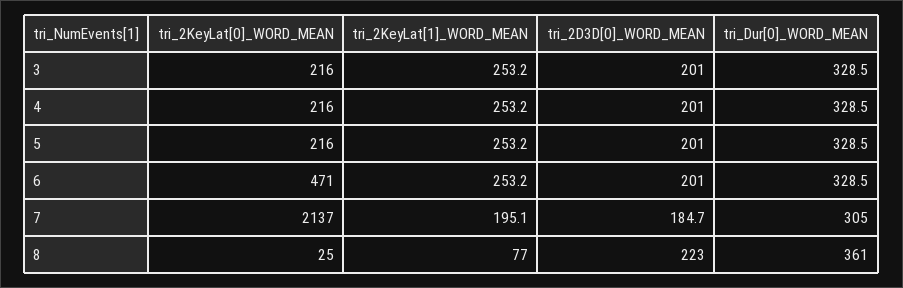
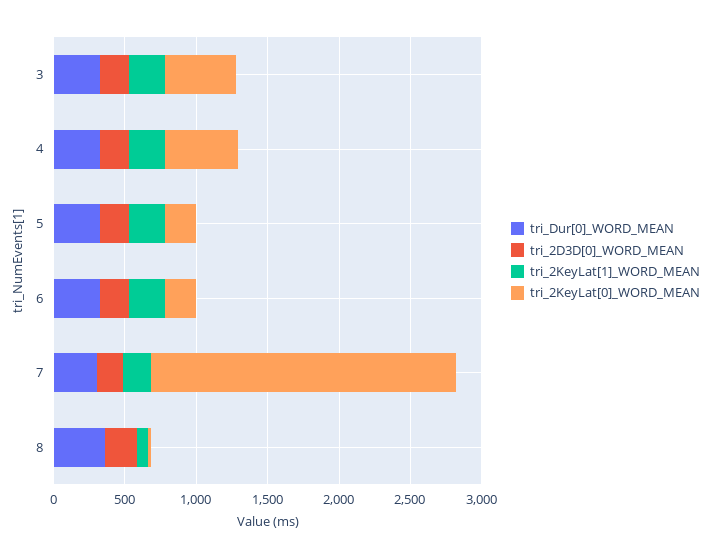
tri_2KeyLat[0]_WORD_MEAN, 3: 216 -> 500
tri_2KeyLat[0]_WORD_MEAN, 4: 216 -> 500
tri_2KeyLat[0]_WORD_MEAN, 6: 471 -> 200

